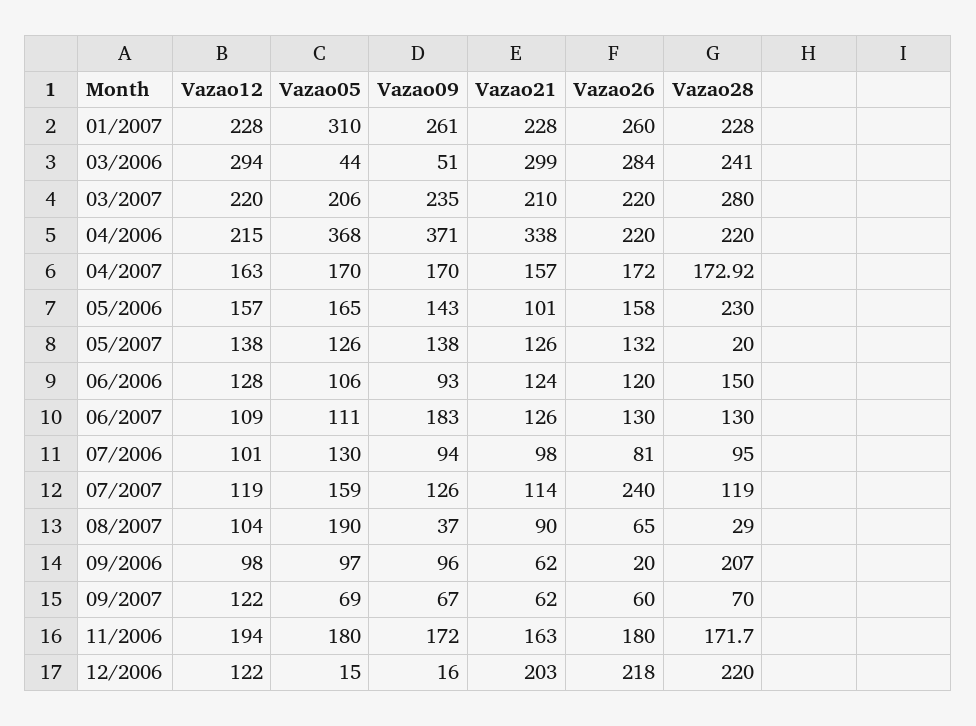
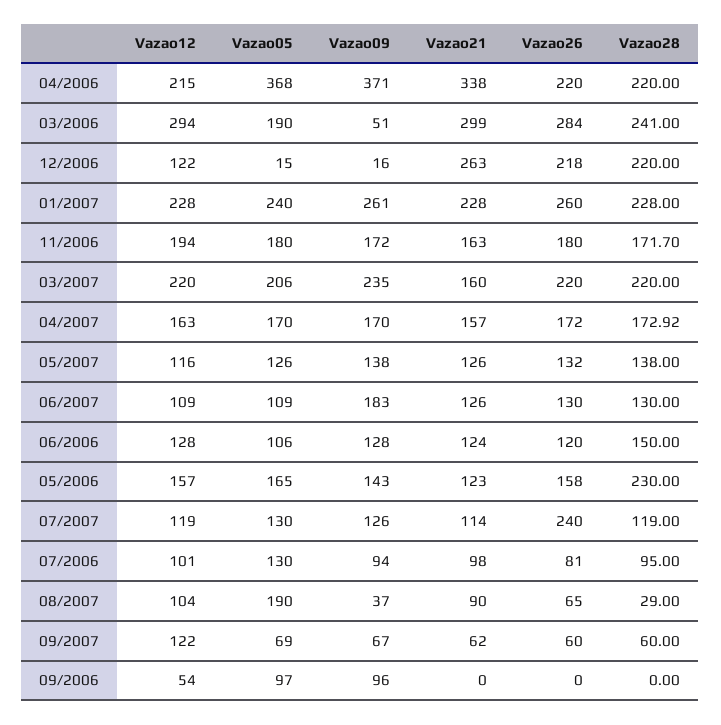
Vazao05, 01/2007: 310 -> 240
Vazao05, 03/2006: 44 -> 190
Vazao21, 03/2007: 210 -> 160
Vazao28, 03/2007: 280 -> 220
Vazao21, 05/2006: 101 -> 123
Vazao12, 05/2007: 138 -> 116
Vazao28, 05/2007: 20 -> 138
Vazao09, 06/2006: 93 -> 128
Vazao05, 06/2007: 111 -> 109
Vazao05, 07/2007: 159 -> 130
Vazao12, 09/2006: 98 -> 54
Vazao21, 09/2006: 62 -> 0
Vazao26, 09/2006: 20 -> 0
Vazao28, 09/2006: 207 -> 0
Vazao28, 09/2007: 70 -> 60
Vazao21, 12/2006: 203 -> 263

